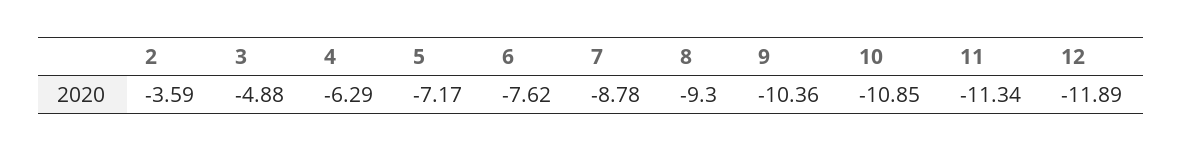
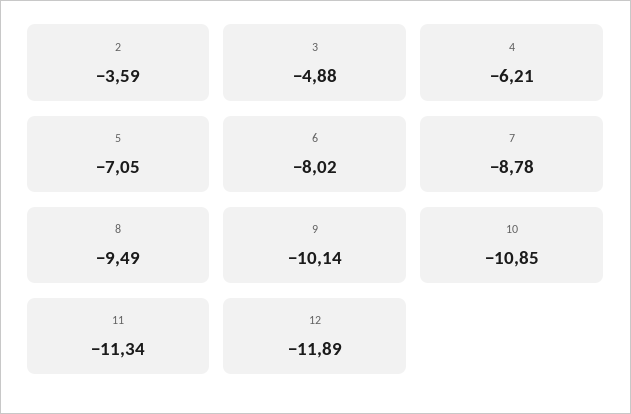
4: -6.29 -> -6.21
5: -7.17 -> -7.05
6: -7.62 -> -8.02
8: -9.3 -> -9.49
9: -10.36 -> -10.14

